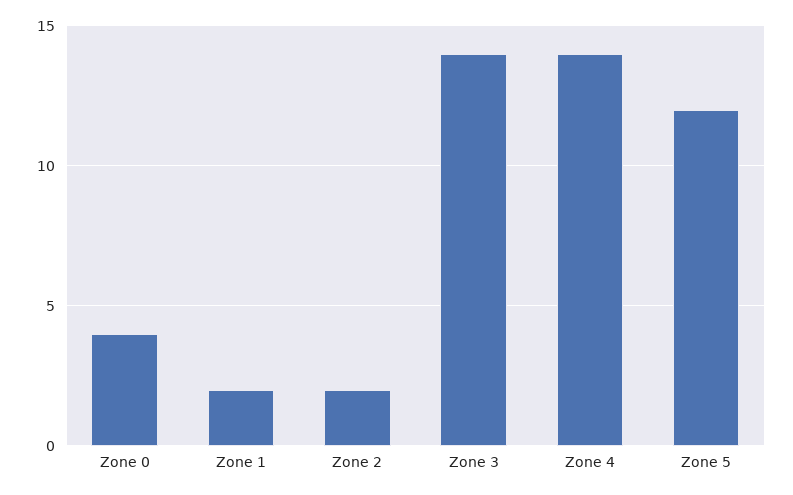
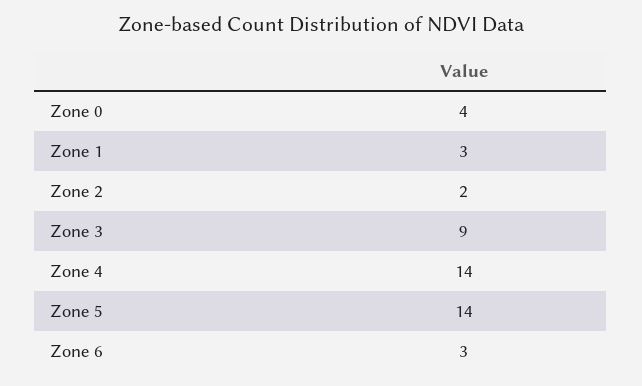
Zone 1: 2 -> 3
Zone 3: 14 -> 9
Zone 5: 12 -> 14
Zone 6: none -> 3

